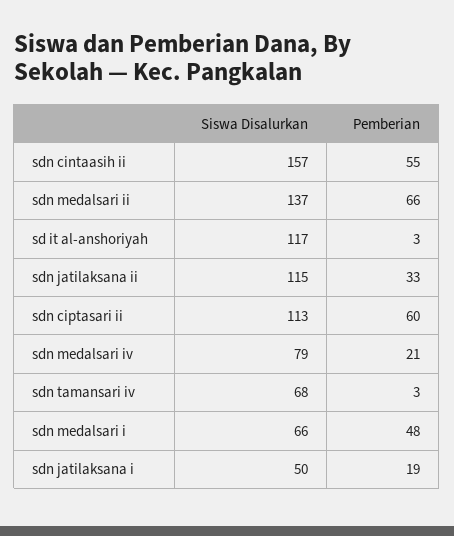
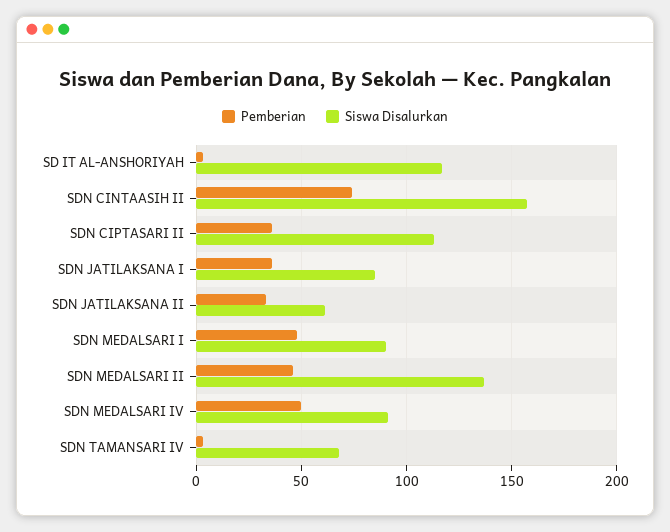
Pemberian, sdn cintaasih ii: 55 -> 75
Pemberian, sdn medalsari ii: 66 -> 45
Siswa Disalurkan, sdn jatilaksana ii: 115 -> 60
Pemberian, sdn ciptasari ii: 60 -> 35
Siswa Disalurkan, sdn medalsari iv: 79 -> 90
Pemberian, sdn medalsari iv: 21 -> 50
Siswa Disalurkan, sdn medalsari i: 66 -> 90
Siswa Disalurkan, sdn jatilaksana i: 50 -> 85
Pemberian, sdn jatilaksana i: 19 -> 35

